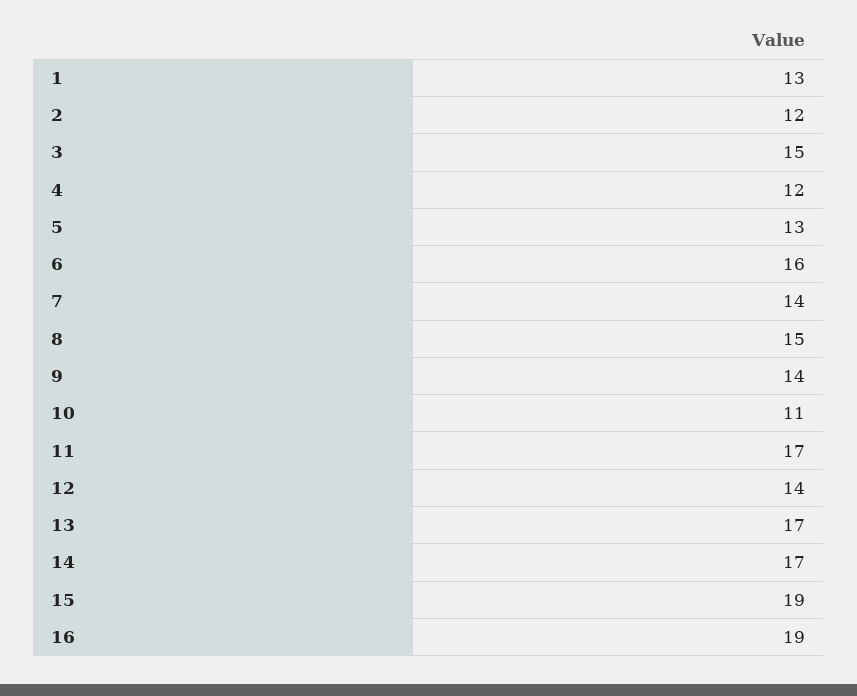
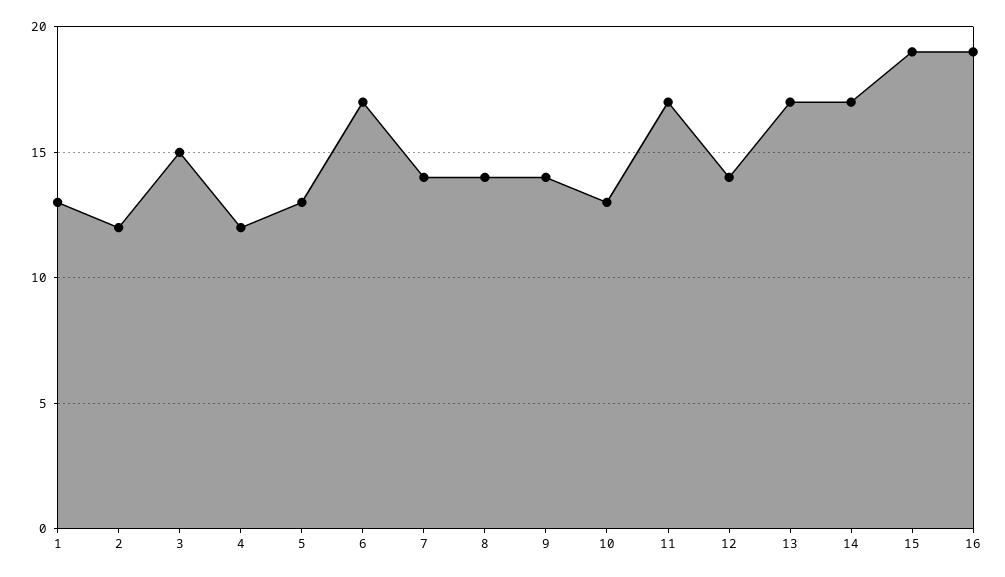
6: 16 -> 17
8: 15 -> 14
10: 11 -> 13

